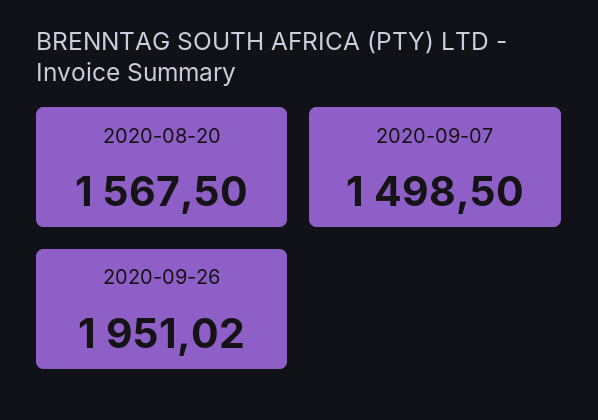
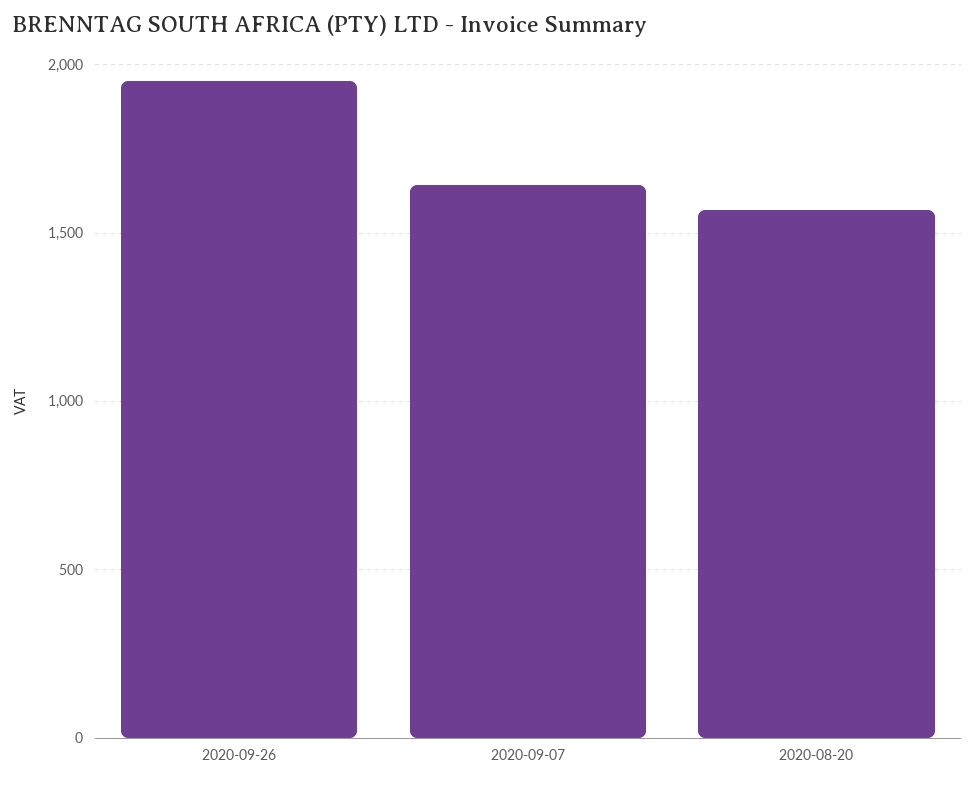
2020-09-07: 1498.5 -> 1650

